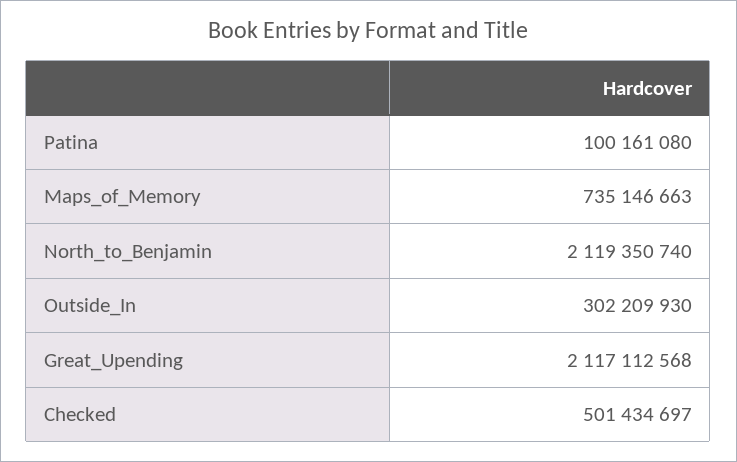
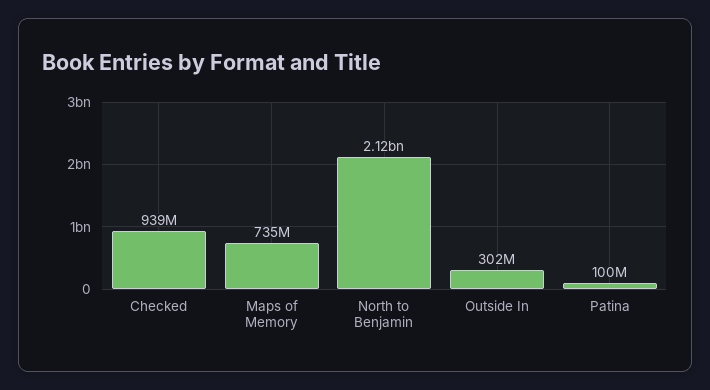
Great_Upending: 2117112568 -> none
Checked: 501434697 -> 939000000

